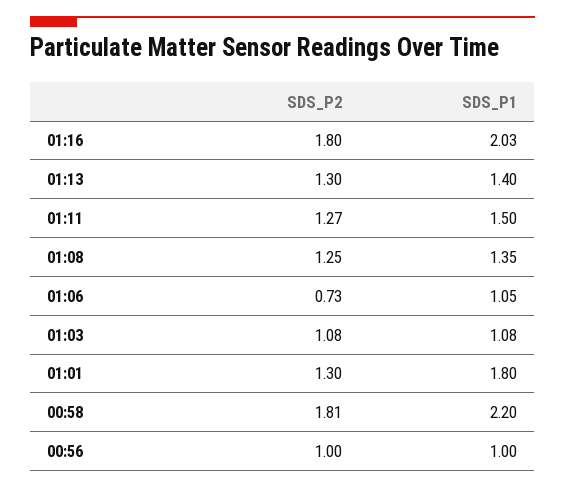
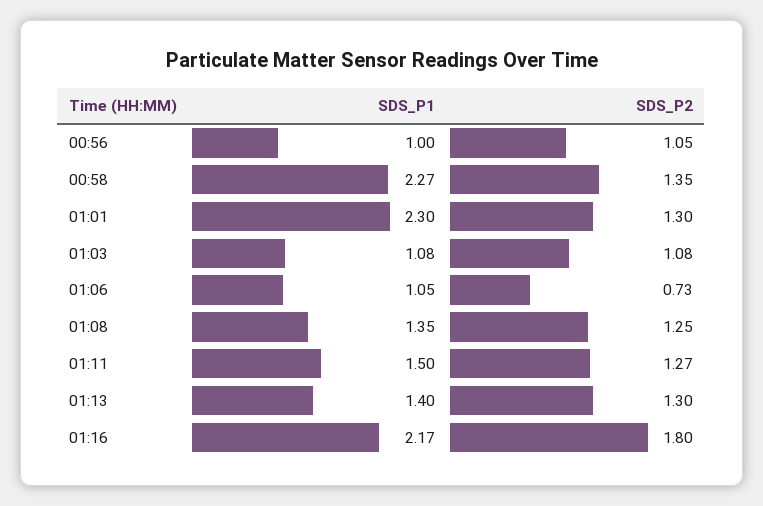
SDS_P1, 01:16: 2.03 -> 2.17
SDS_P1, 01:01: 1.8 -> 2.3
SDS_P2, 00:58: 1.81 -> 1.35
SDS_P1, 00:58: 2.2 -> 2.27
SDS_P2, 00:56: 1 -> 1.05

